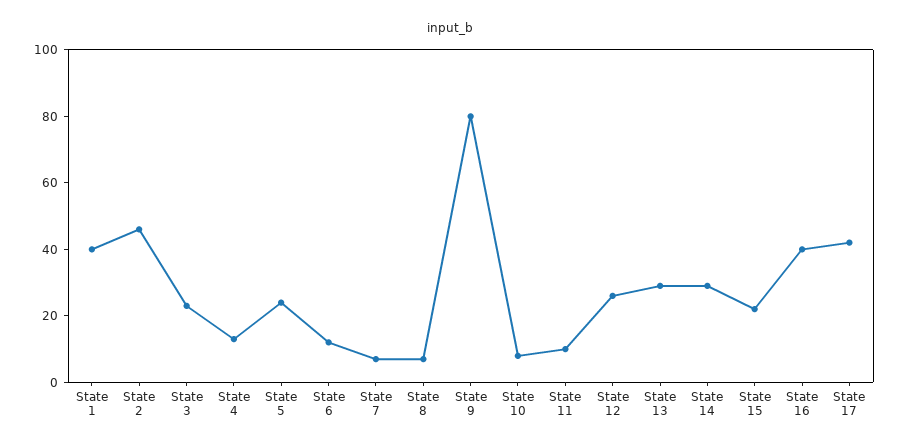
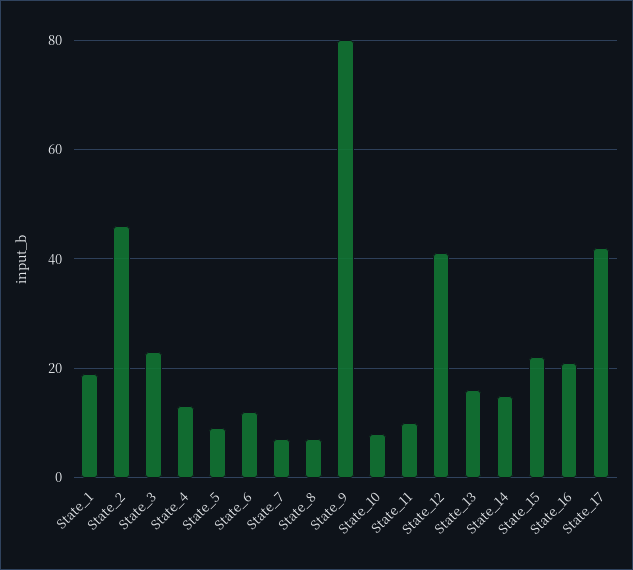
State 1: 40 -> 20
State 5: 25 -> 10
State 12: 25 -> 40
State 13: 30 -> 15
State 14: 30 -> 15
State 16: 40 -> 20

